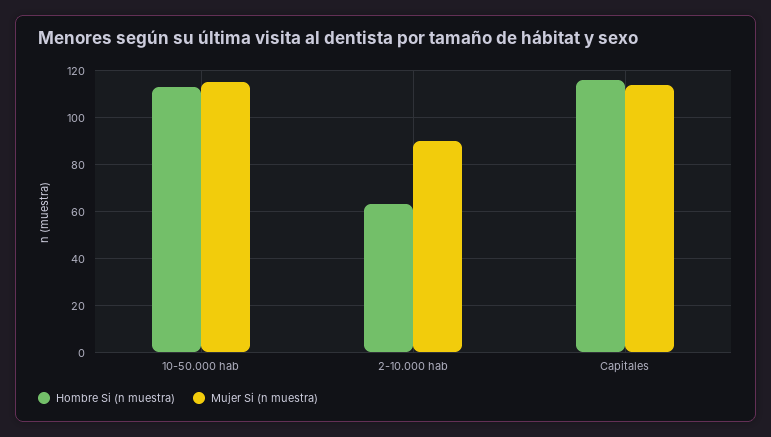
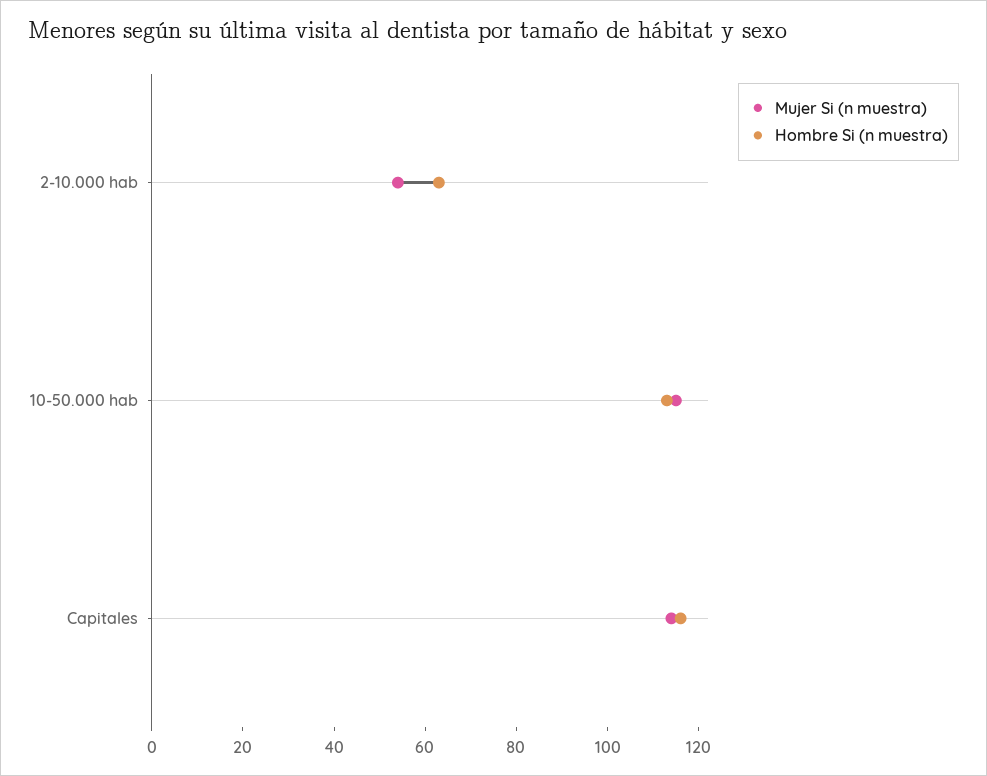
Mujer Si (n muestra), 2-10.000 hab: 90 -> 55

